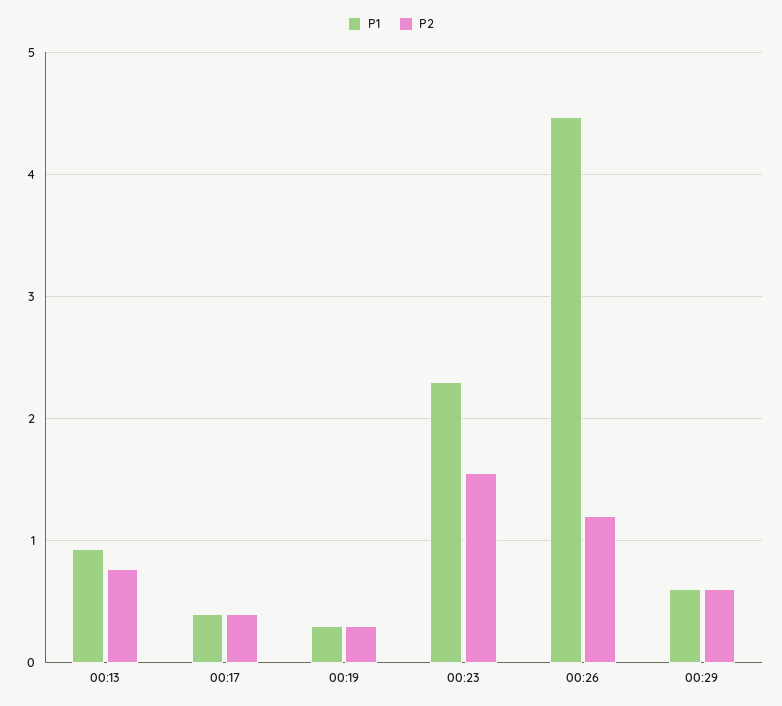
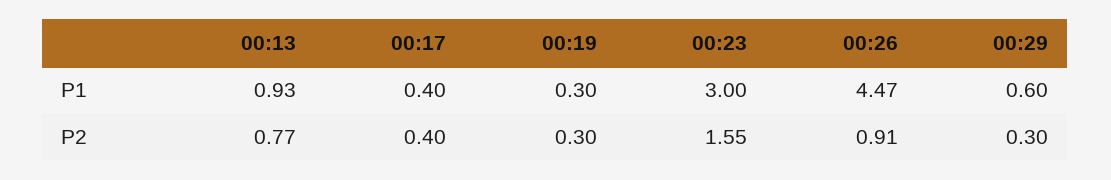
P1, 00:23: 2.3 -> 3
P2, 00:26: 1.2 -> 0.91
P2, 00:29: 0.6 -> 0.3

